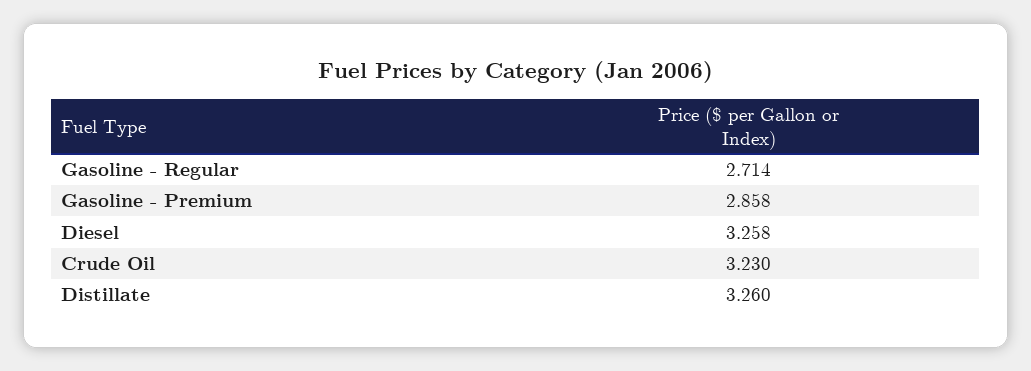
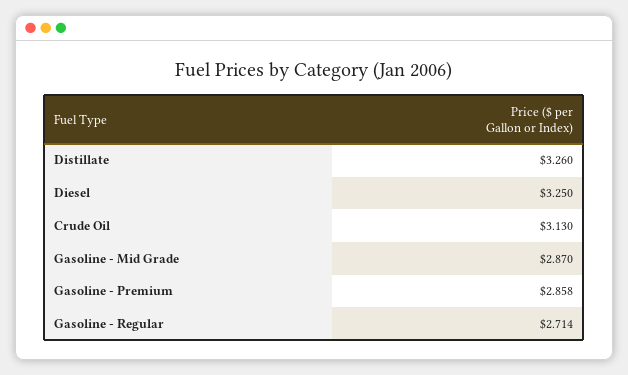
Diesel: 3.258 -> 3.25
Crude Oil: 3.23 -> 3.13
Gasoline - Mid Grade: none -> 2.87

